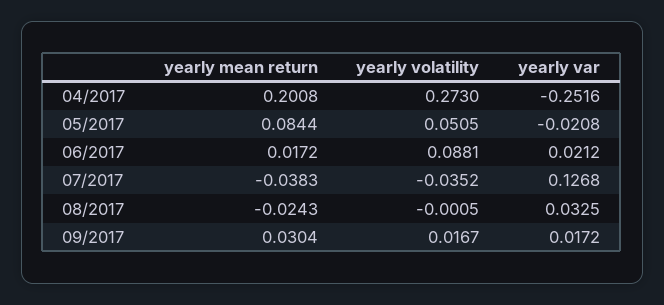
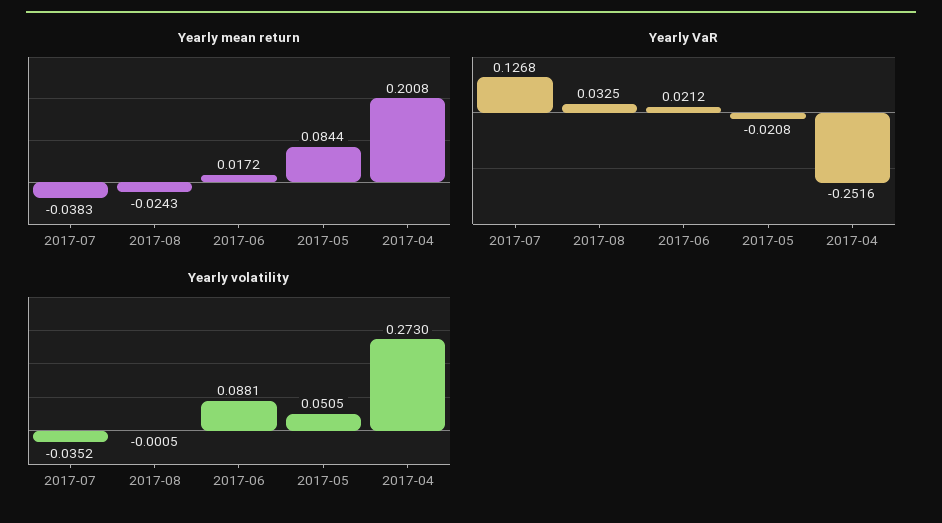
yearly mean return, 09/2017: 0.0304 -> none
yearly volatility, 09/2017: 0.0167 -> none
yearly var, 09/2017: 0.0172 -> none

